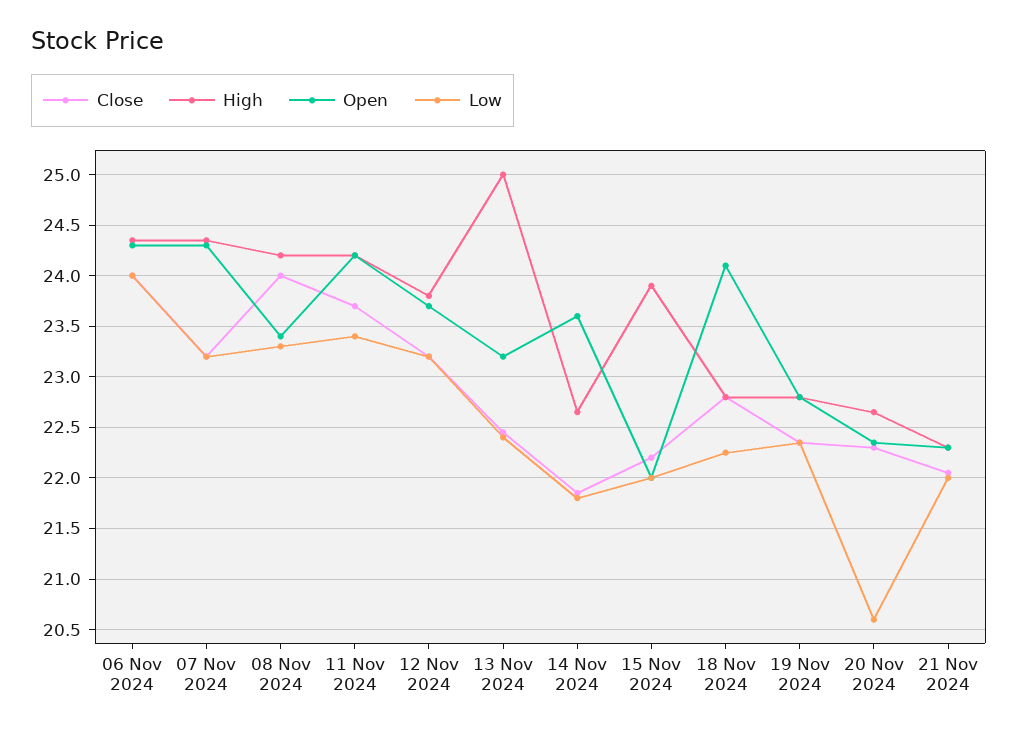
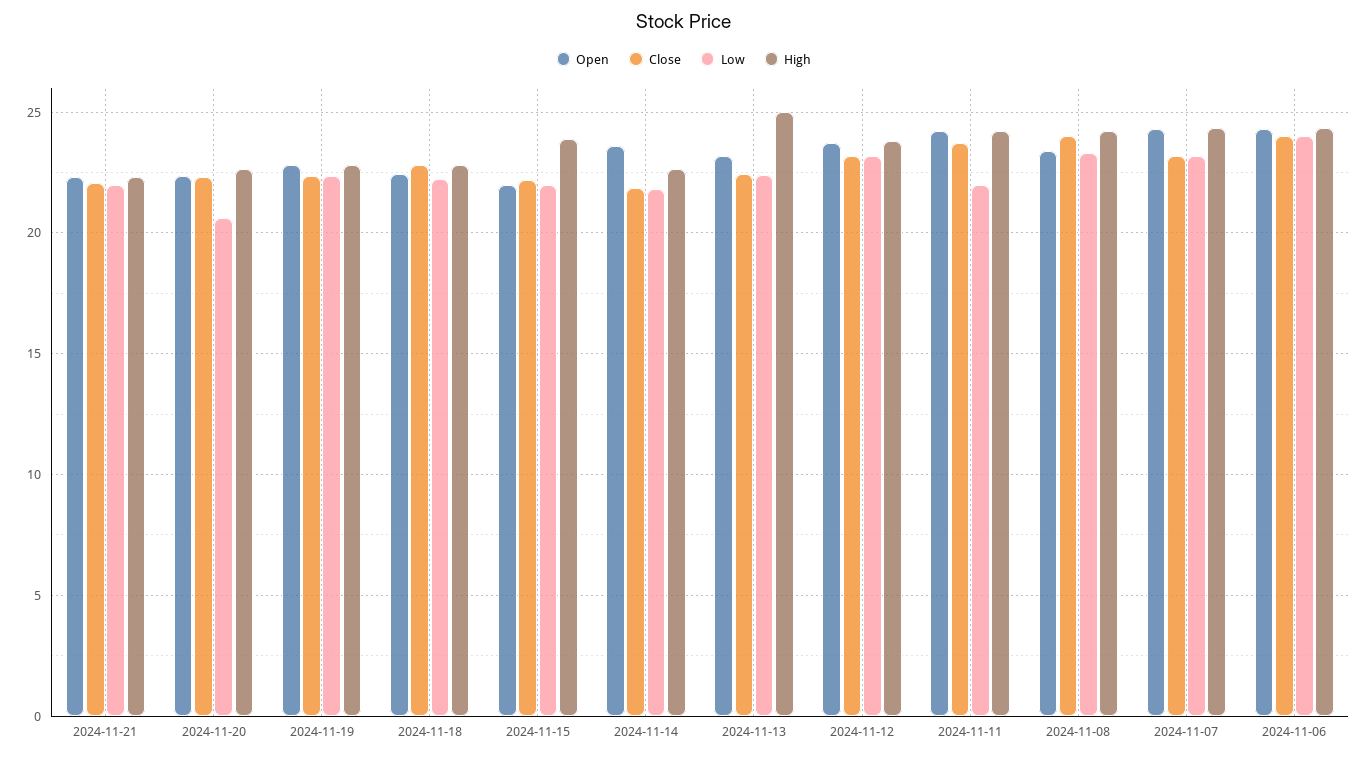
Low, 11 Nov 2024: 23.4 -> 22
Open, 18 Nov 2024: 24.1 -> 22.5

